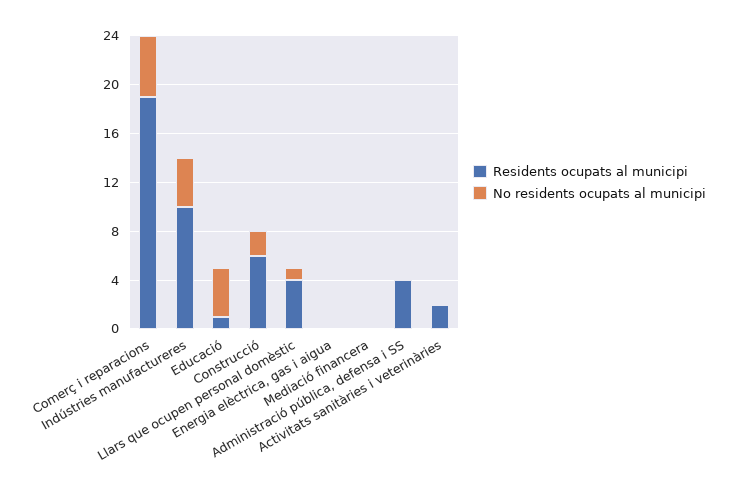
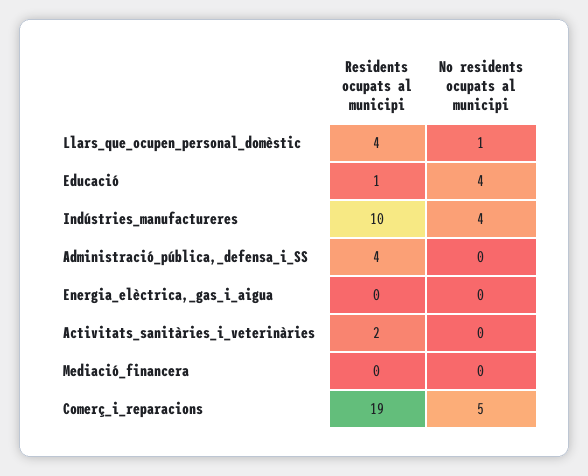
Residents ocupats al municipi, Construcció: 6 -> none
No residents ocupats al municipi, Construcció: 2 -> none

